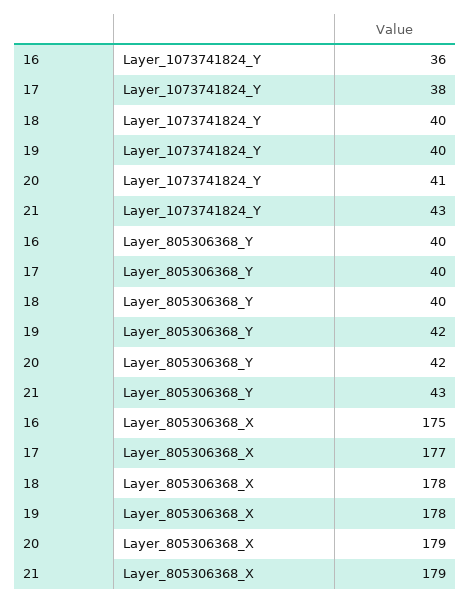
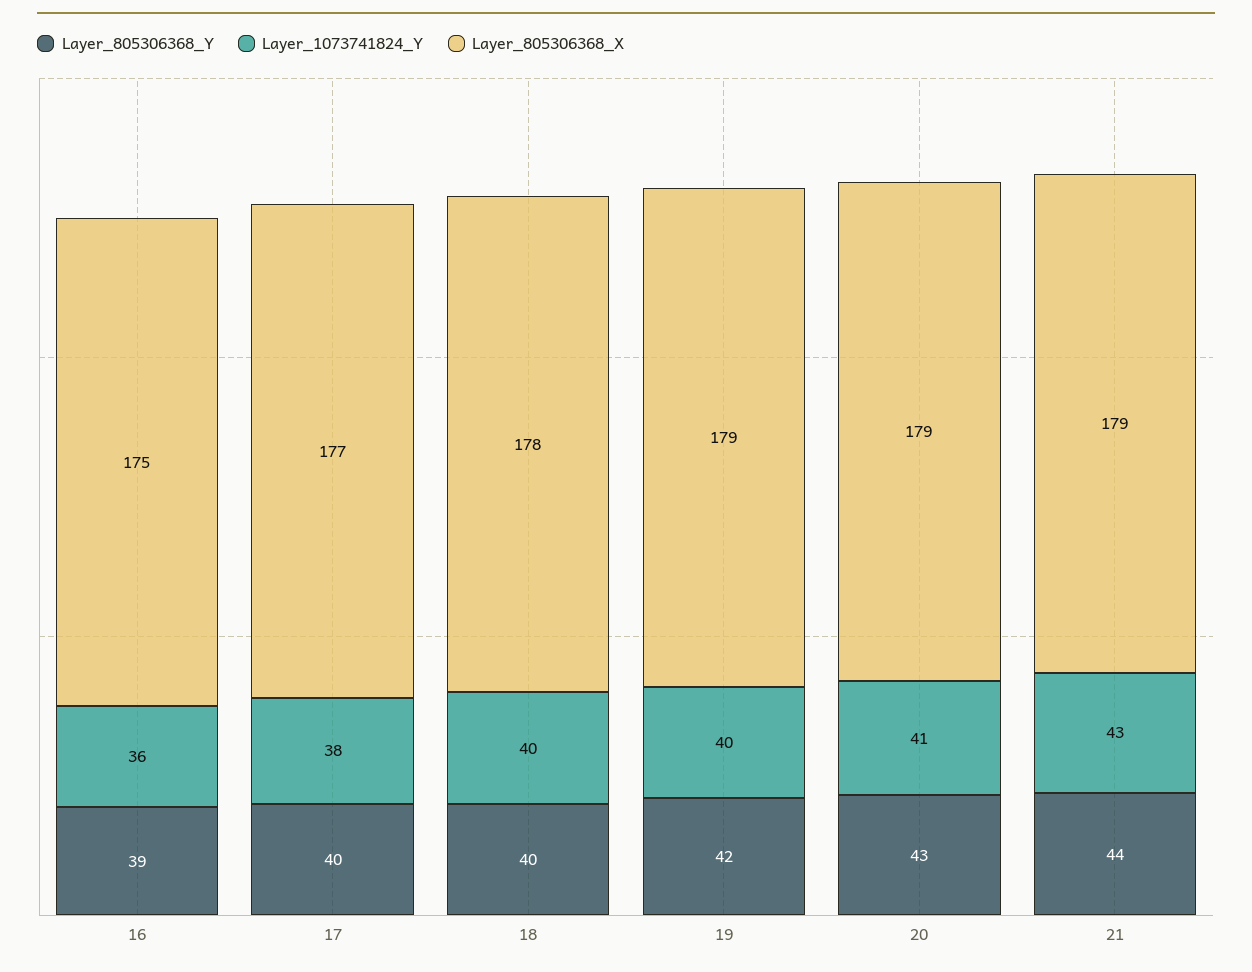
Layer_805306368_Y, 16: 40 -> 39
Layer_805306368_Y, 20: 42 -> 43
Layer_805306368_Y, 21: 43 -> 44
Layer_805306368_X, 19: 178 -> 179

